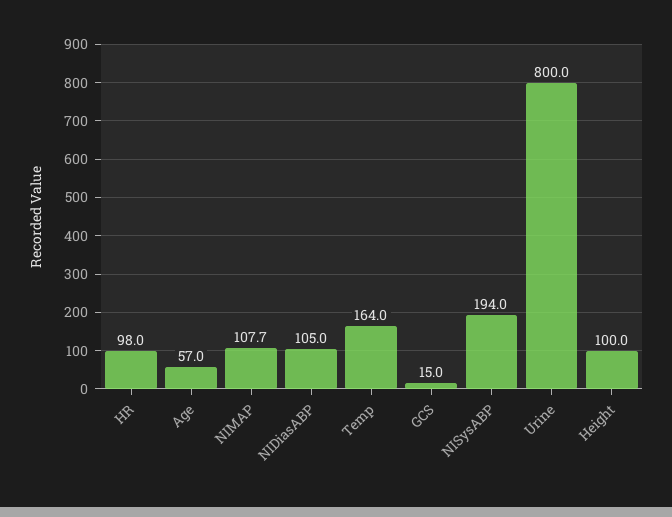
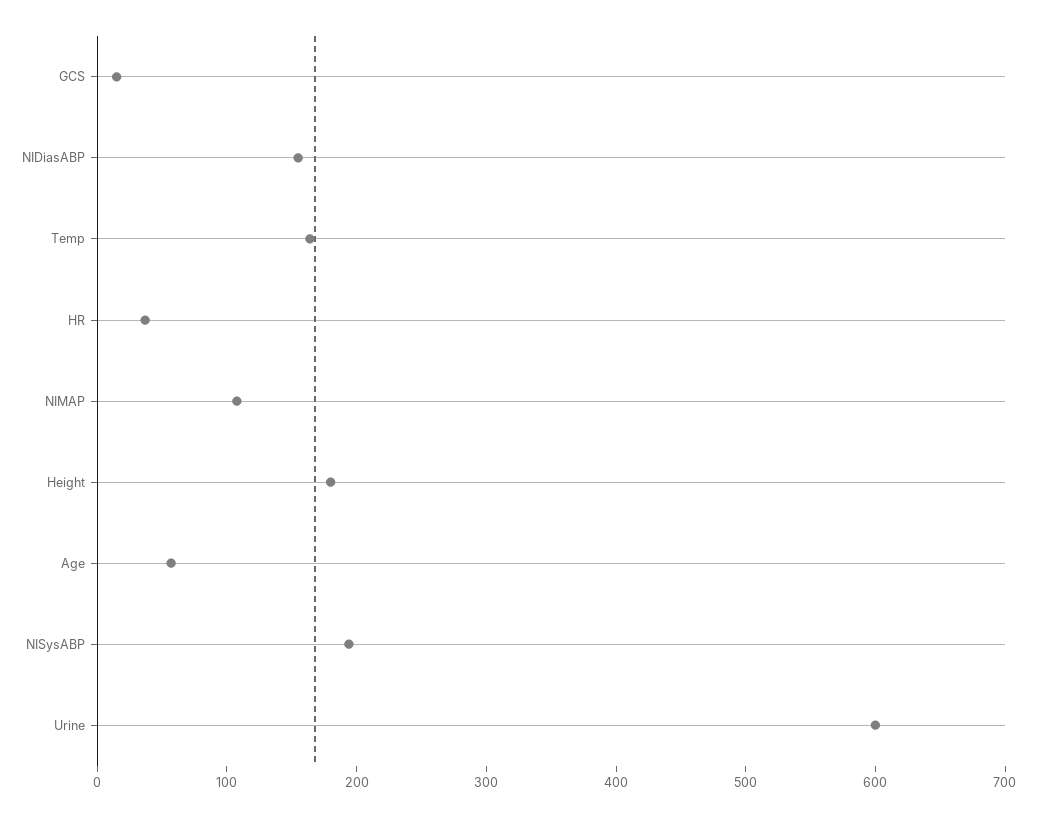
HR: 98 -> 40
NIDiasABP: 105 -> 160
Urine: 800 -> 600
Height: 100 -> 180

